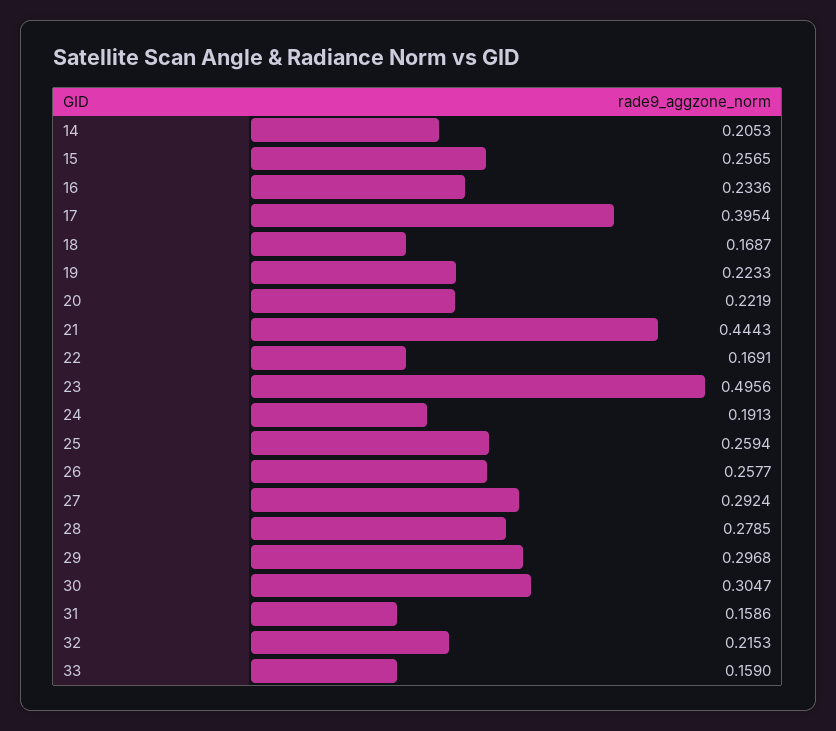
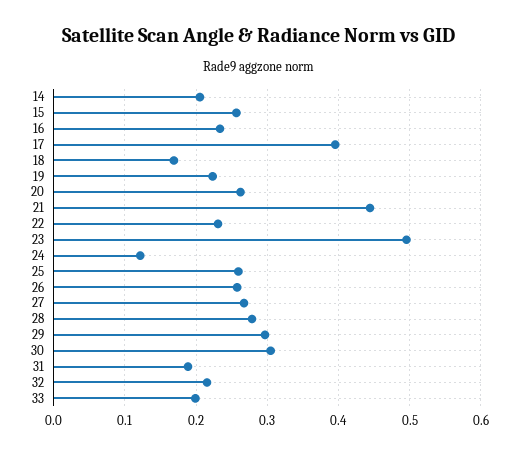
20: 0.2219 -> 0.26
22: 0.1691 -> 0.23
24: 0.1913 -> 0.12
27: 0.2924 -> 0.27
31: 0.1586 -> 0.19
33: 0.159 -> 0.2

